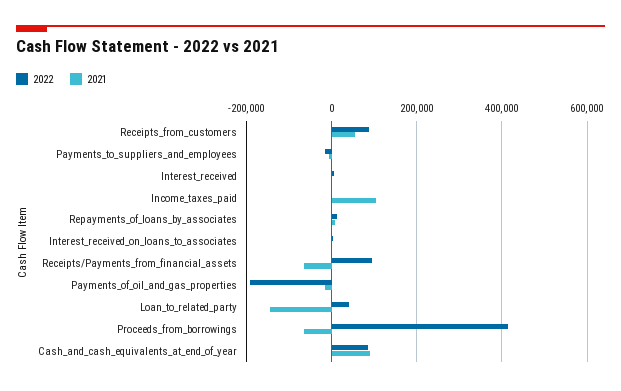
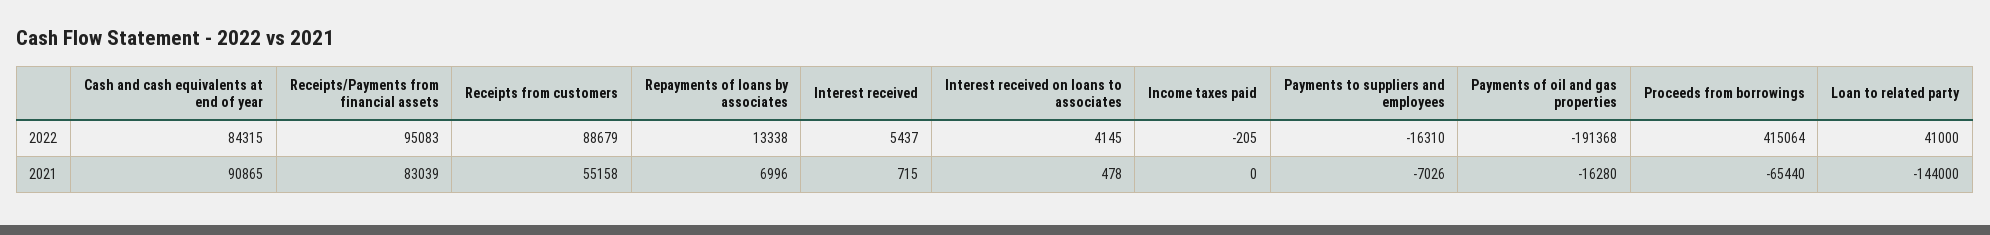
2021, Income_taxes_paid: 100000 -> 0
2021, Receipts/Payments_from_financial_assets: -60000 -> 83039

